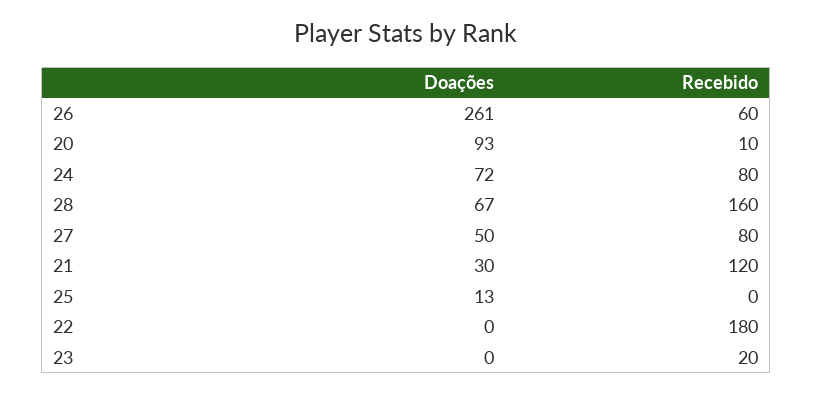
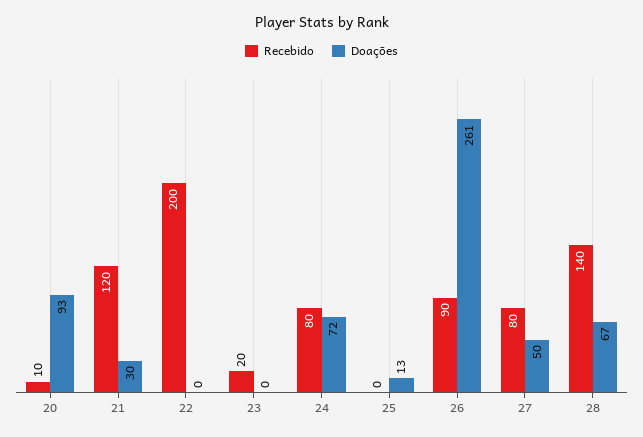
Recebido, 26: 60 -> 90
Recebido, 28: 160 -> 140
Recebido, 22: 180 -> 200

